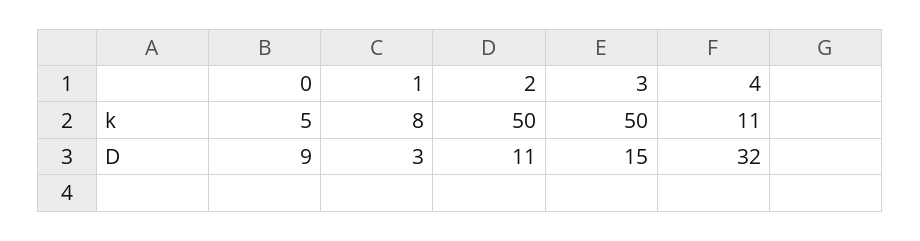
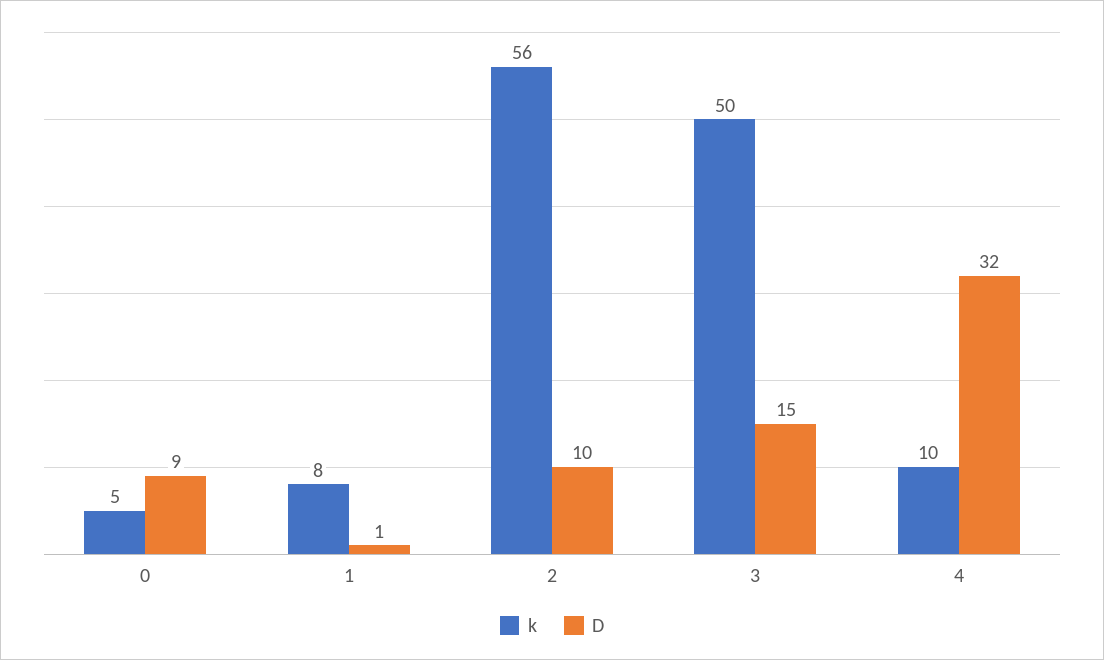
k, 2: 50 -> 56
k, 4: 11 -> 10
D, 1: 3 -> 1
D, 2: 11 -> 10

